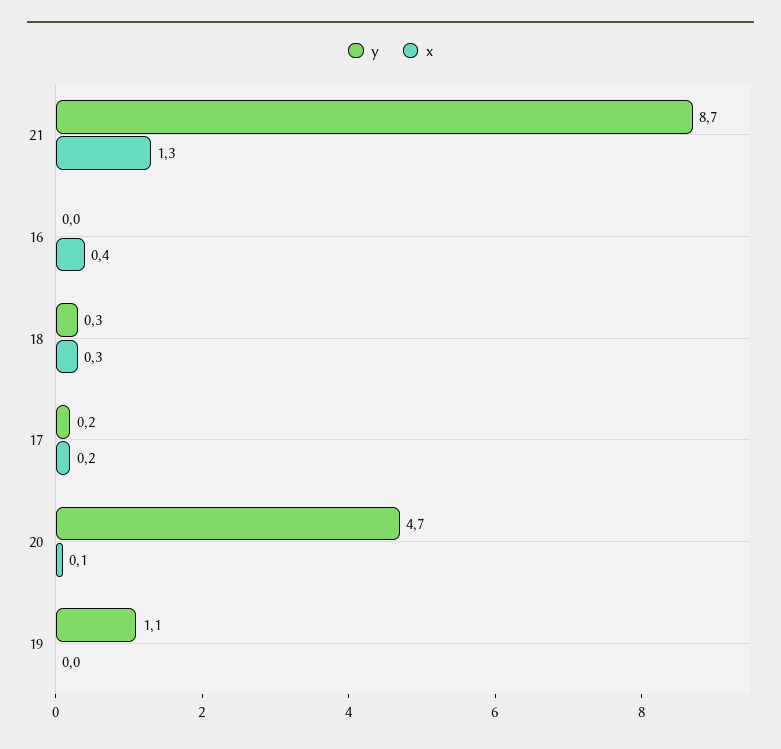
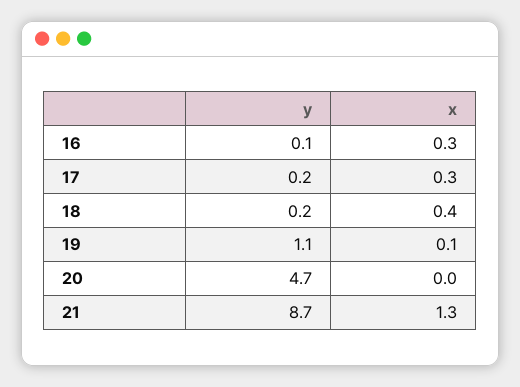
y, 16: 0 -> 0.1
x, 16: 0.4 -> 0.3
y, 18: 0.3 -> 0.2
x, 18: 0.3 -> 0.4
x, 17: 0.2 -> 0.3
x, 20: 0.1 -> 0
x, 19: 0 -> 0.1

